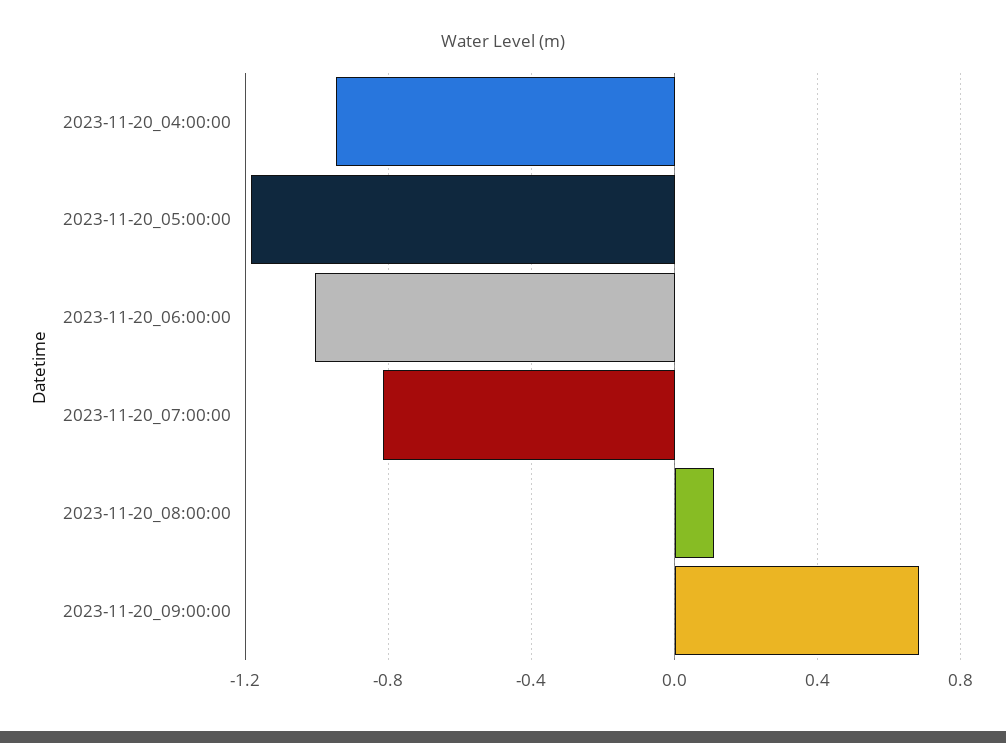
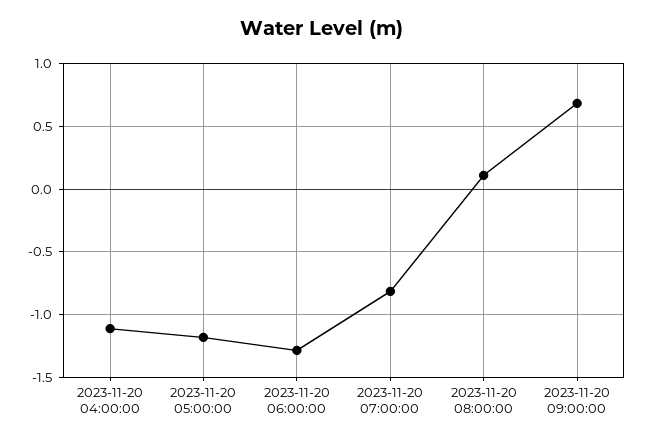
2023-11-20_04:00:00: -0.95 -> -1.1
2023-11-20_06:00:00: -1 -> -1.3

